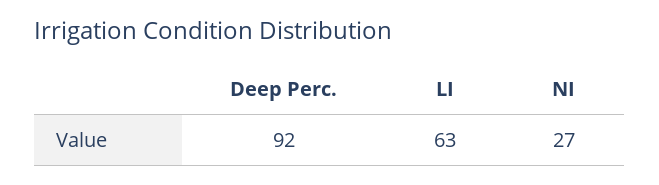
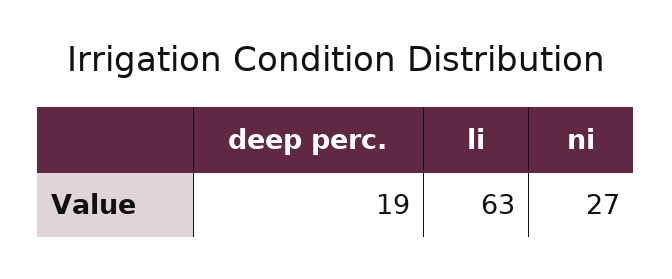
Deep Perc.: 92 -> 19

